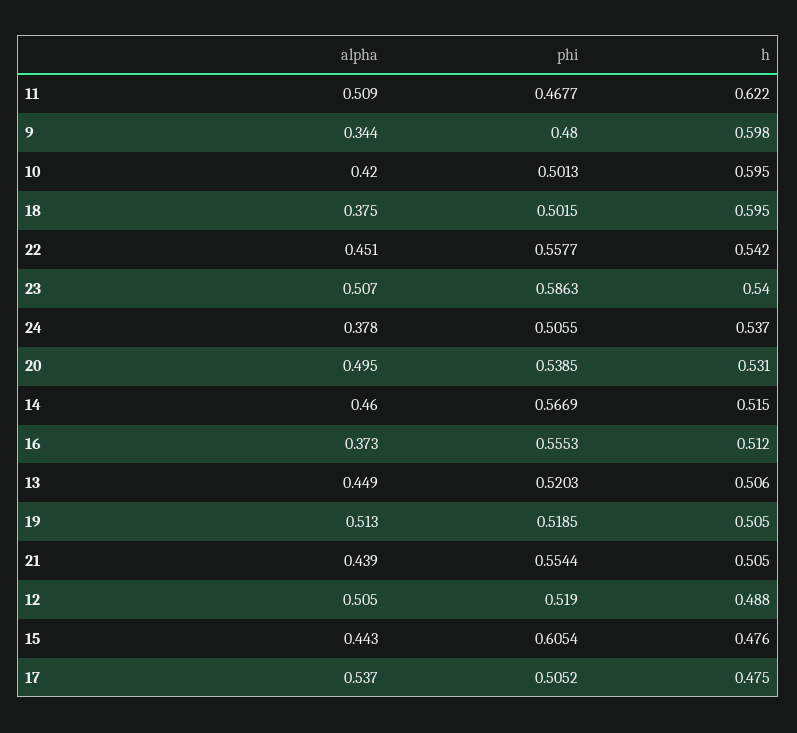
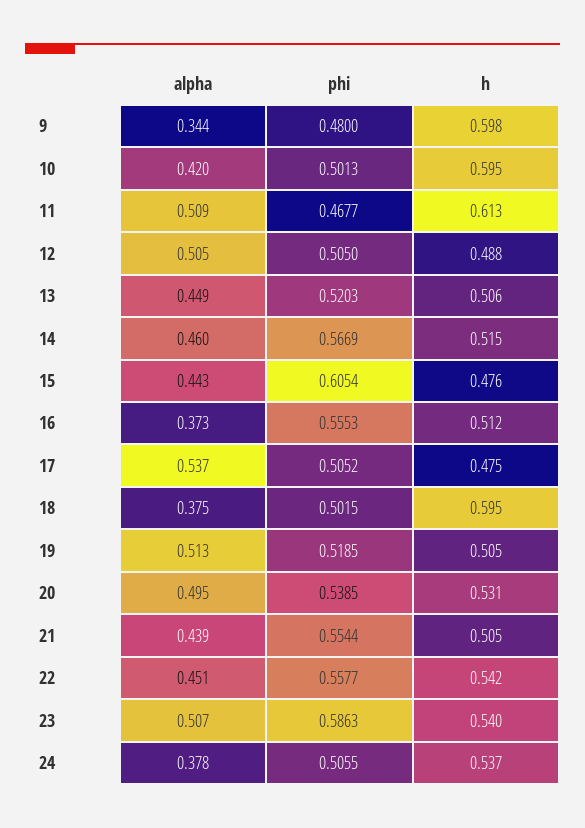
h, 11: 0.622 -> 0.613
phi, 12: 0.519 -> 0.505

